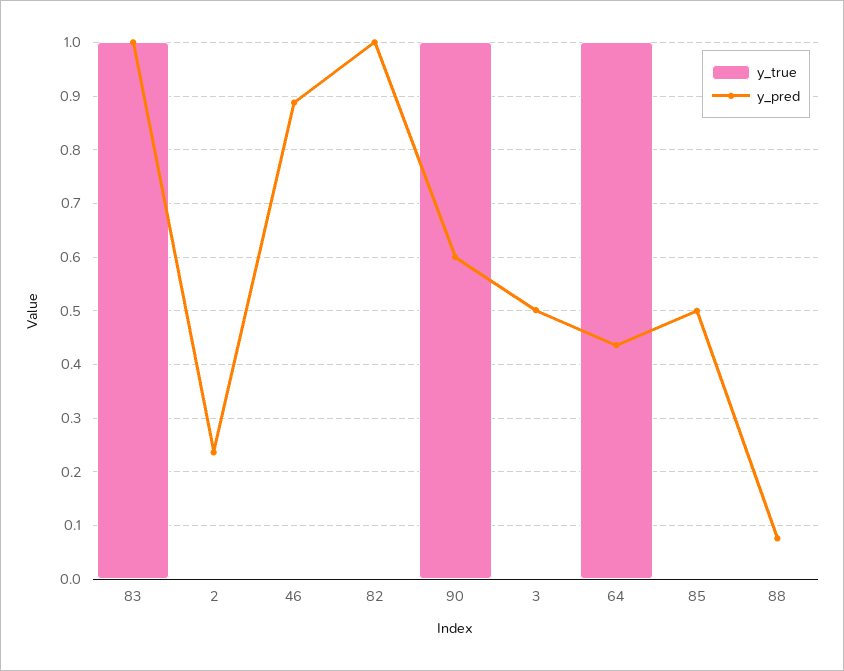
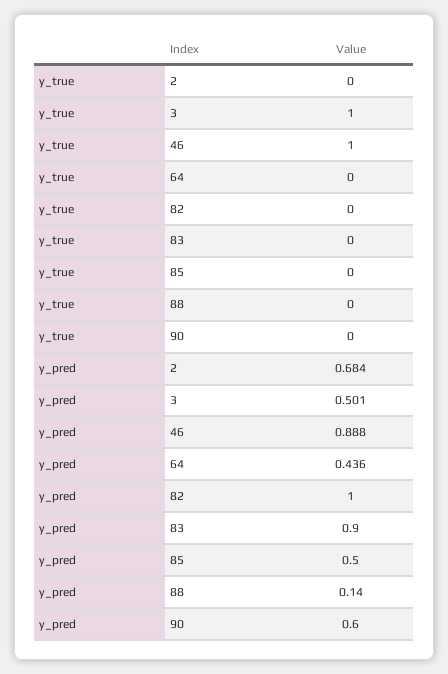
y_true, 83: 1 -> 0
y_pred, 83: 1 -> 0.9
y_pred, 2: 0.24 -> 0.684
y_true, 46: 0 -> 1
y_true, 90: 1 -> 0
y_true, 3: 0 -> 1
y_true, 64: 1 -> 0
y_pred, 88: 0.08 -> 0.14

